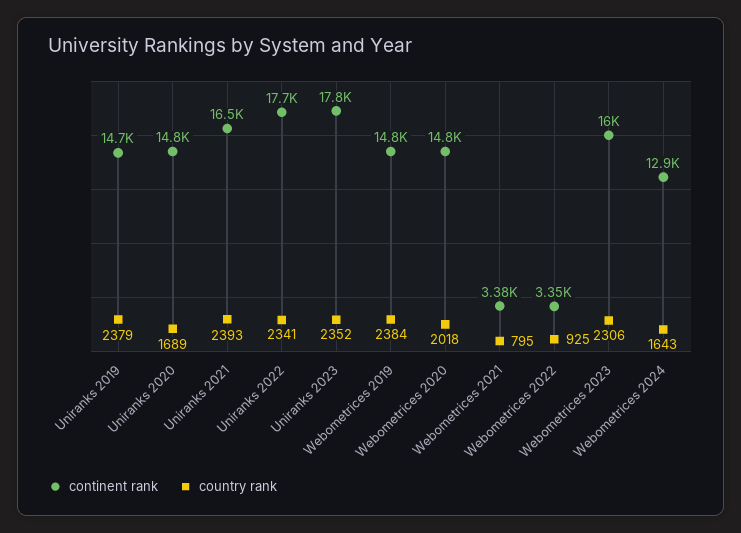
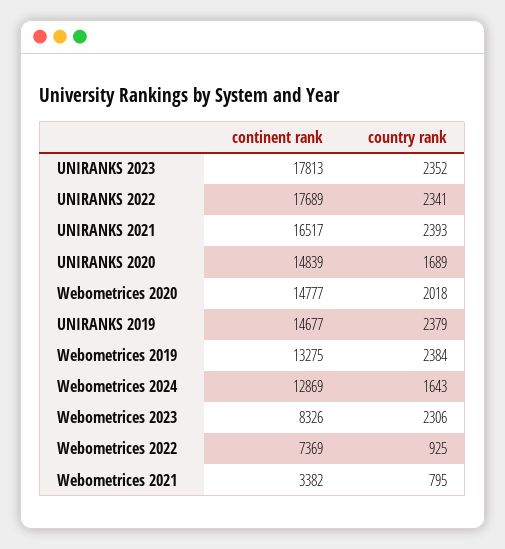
continent rank, Webometrices 2019: 14800 -> 13275
continent rank, Webometrices 2022: 3350 -> 7369
continent rank, Webometrices 2023: 16000 -> 8326

